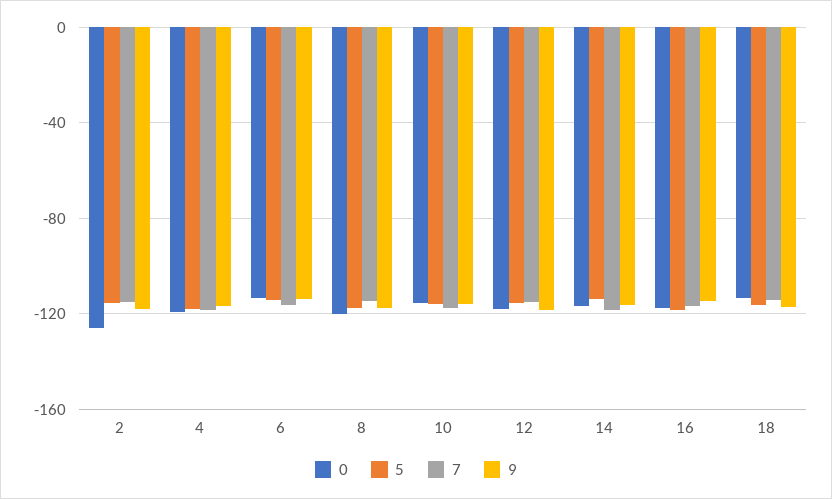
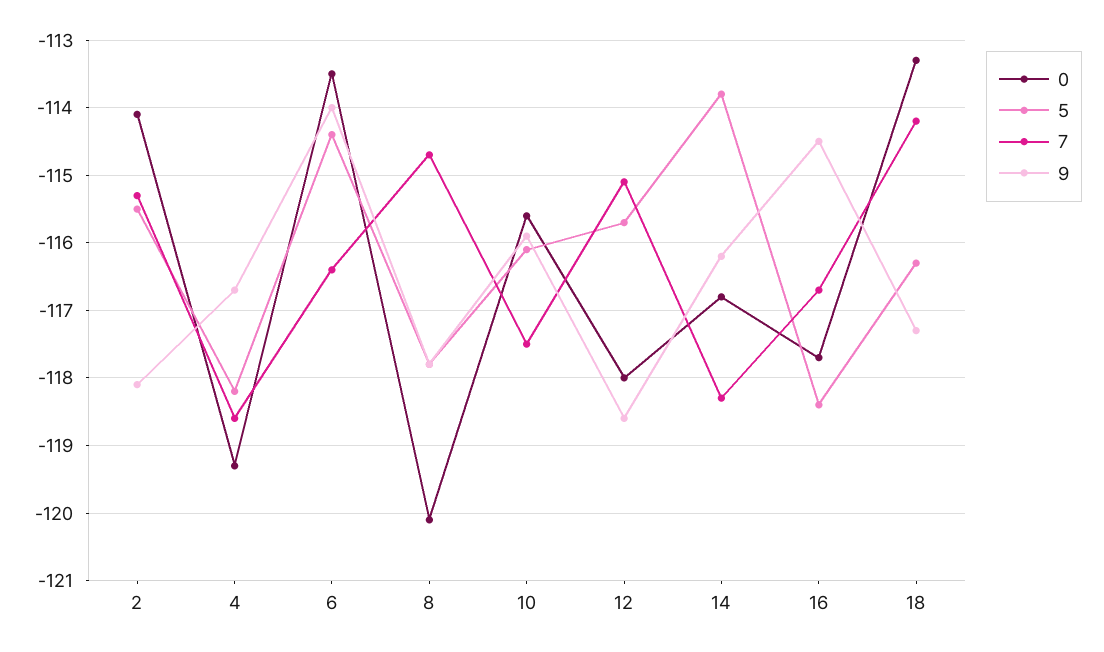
0, 2: -125 -> -114.1

